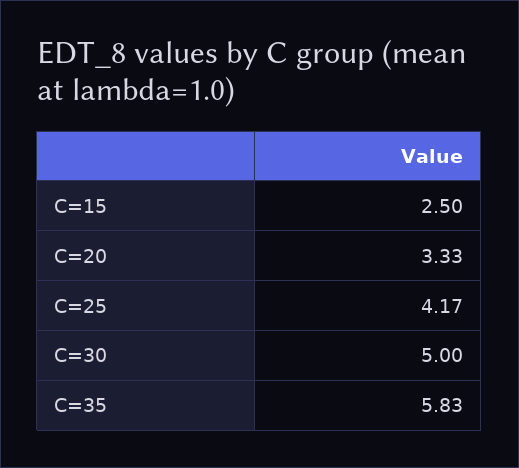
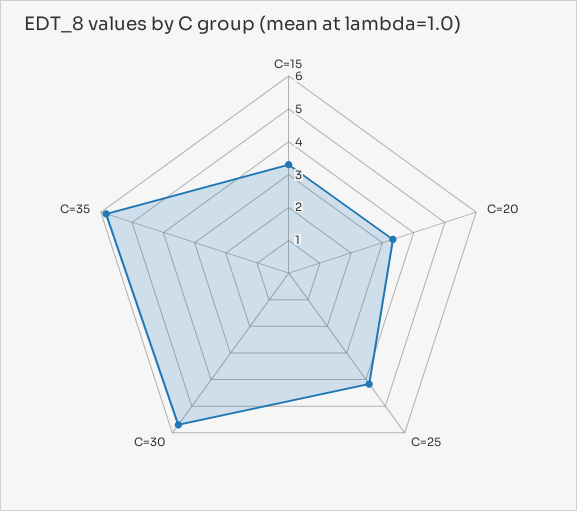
C=15: 2.5 -> 3.25
C=30: 5 -> 5.75

